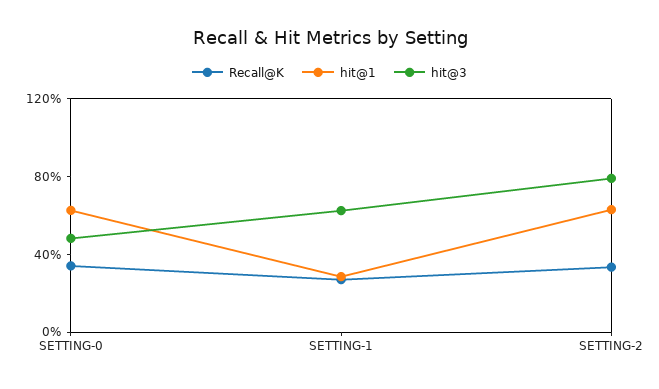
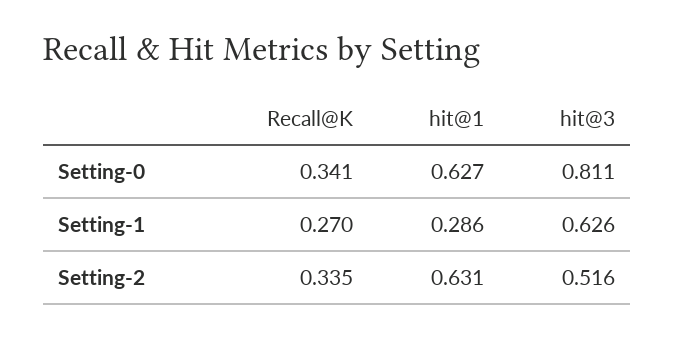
hit@3, SETTING-0: 0.5 -> 0.811
hit@3, SETTING-2: 0.8 -> 0.516

